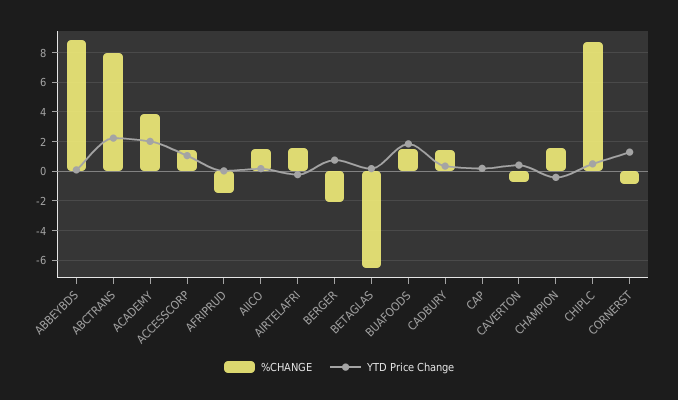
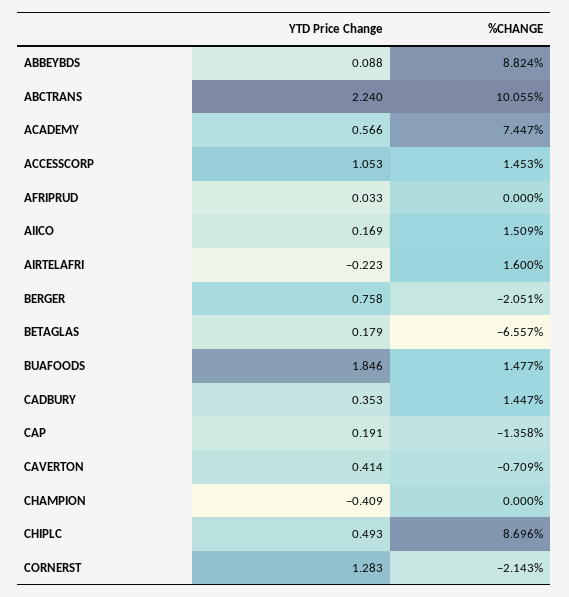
%CHANGE, ABCTRANS: 8 -> 10.055
%CHANGE, ACADEMY: 4 -> 7.447
YTD Price Change, ACADEMY: 2 -> 0.566
%CHANGE, AFRIPRUD: -1.5 -> 0
%CHANGE, CAP: 0 -> -1.358
%CHANGE, CHAMPION: 1.5 -> 0
%CHANGE, CORNERST: -1 -> -2.143

